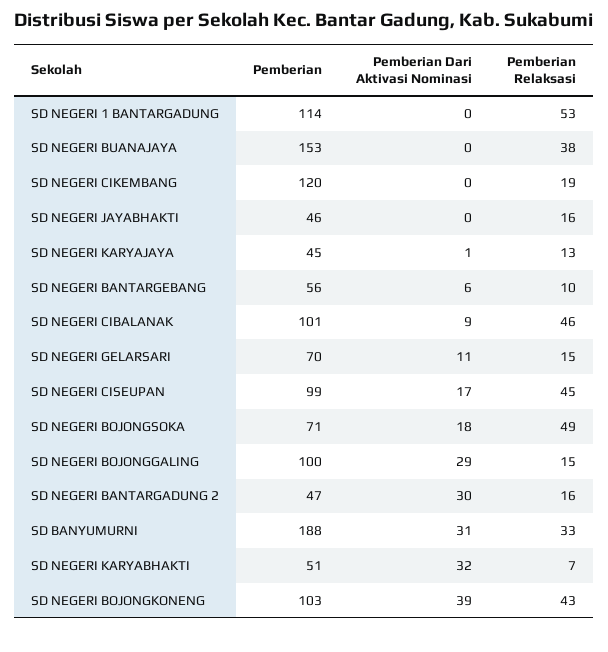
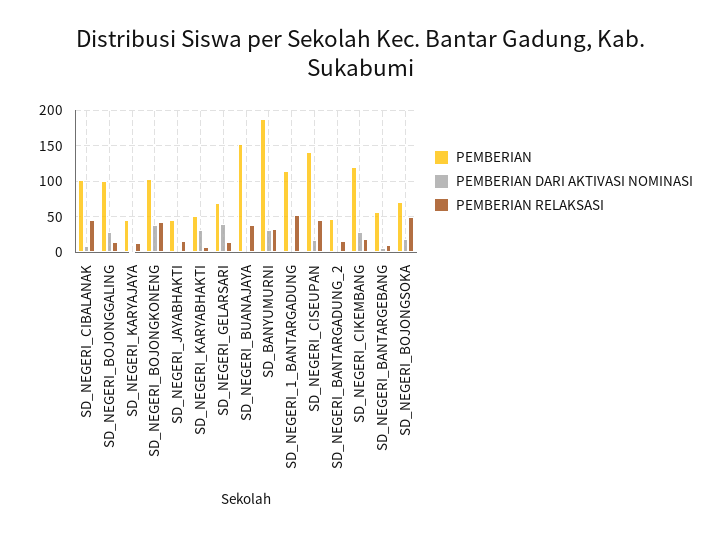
Pemberian Dari Aktivasi Nominasi, SD NEGERI CIKEMBANG: 0 -> 30
Pemberian Dari Aktivasi Nominasi, SD NEGERI GELARSARI: 11 -> 40
Pemberian, SD NEGERI CISEUPAN: 99 -> 140
Pemberian Dari Aktivasi Nominasi, SD NEGERI BANTARGADUNG 2: 30 -> 0

